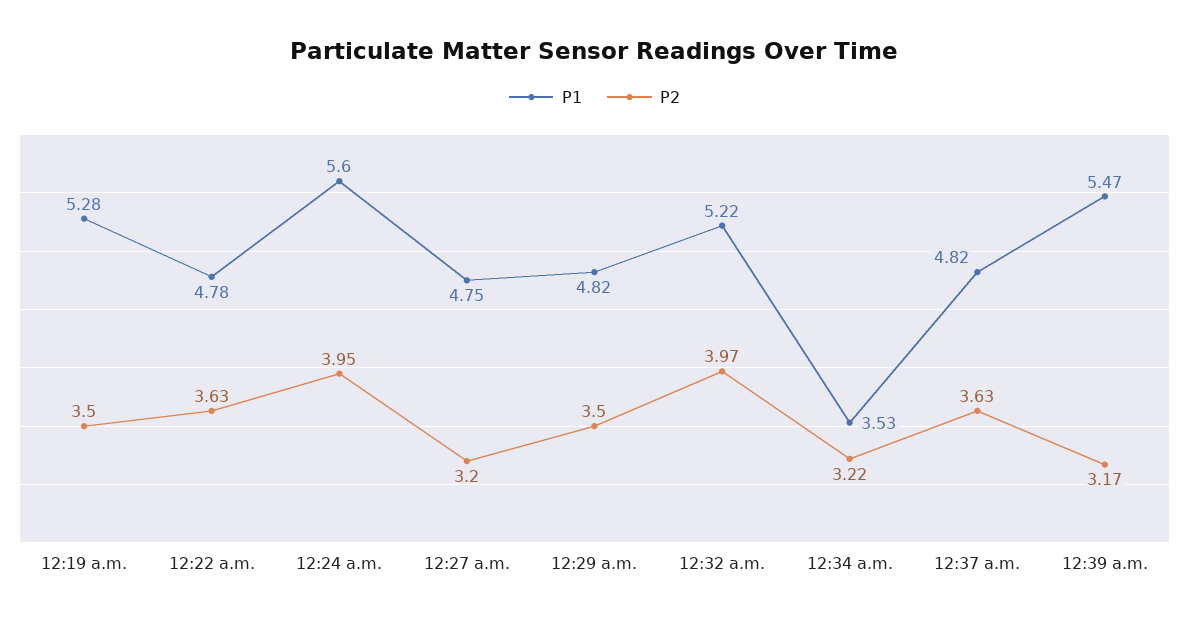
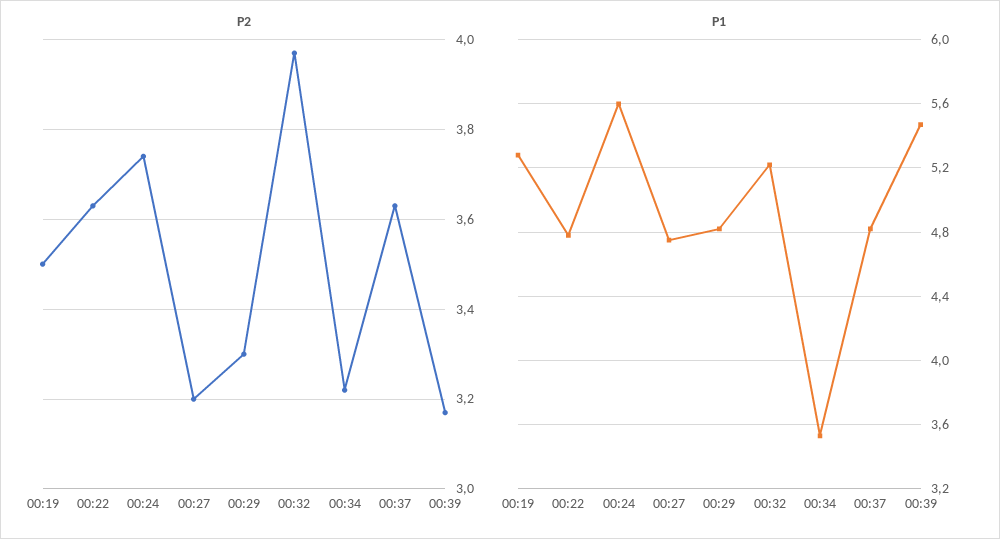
P2, 12:24 a.m.: 3.95 -> 3.75
P2, 12:29 a.m.: 3.5 -> 3.3

